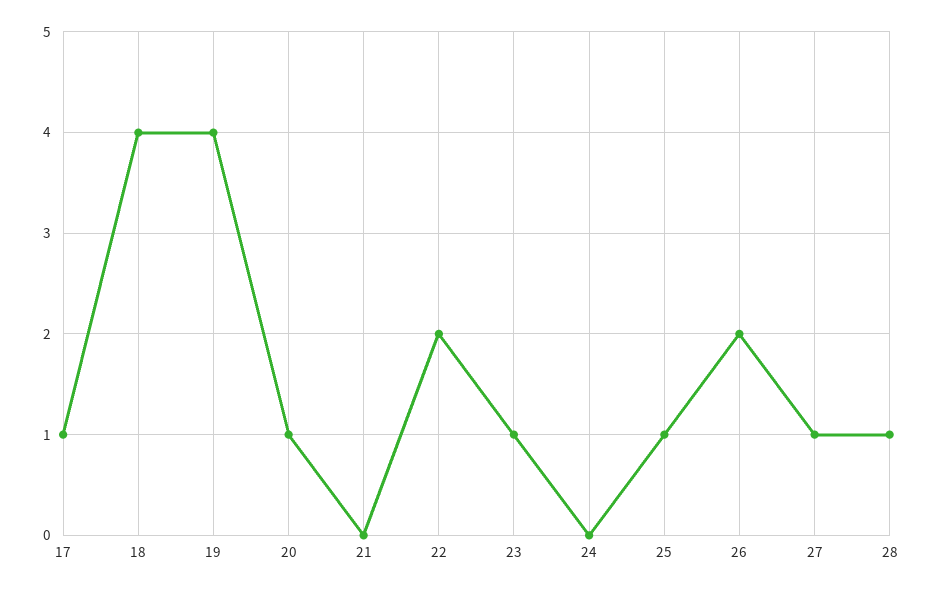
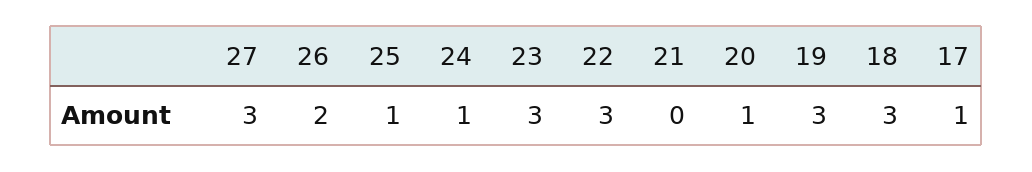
18: 4 -> 3
19: 4 -> 3
22: 2 -> 3
23: 1 -> 3
24: 0 -> 1
27: 1 -> 3
28: 1 -> none

